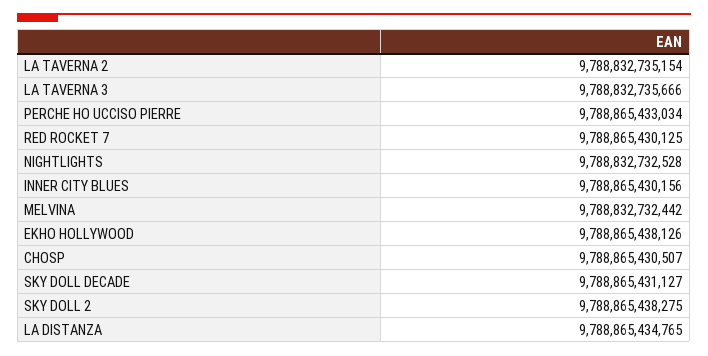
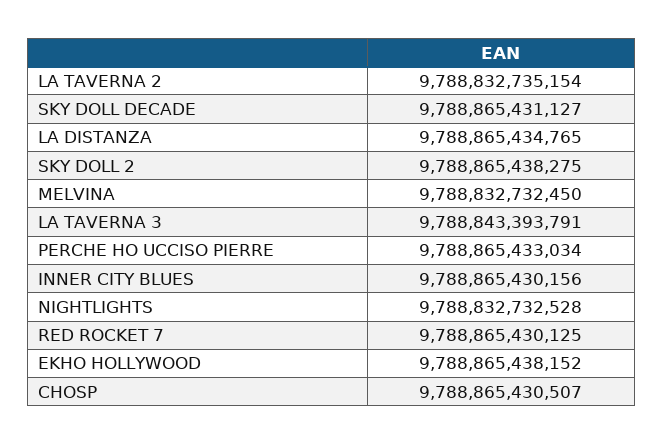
LA TAVERNA 3: 9788832735666 -> 9788843393791
MELVINA: 9788832732442 -> 9788832732450
EKHO HOLLYWOOD: 9788865438126 -> 9788865438152

